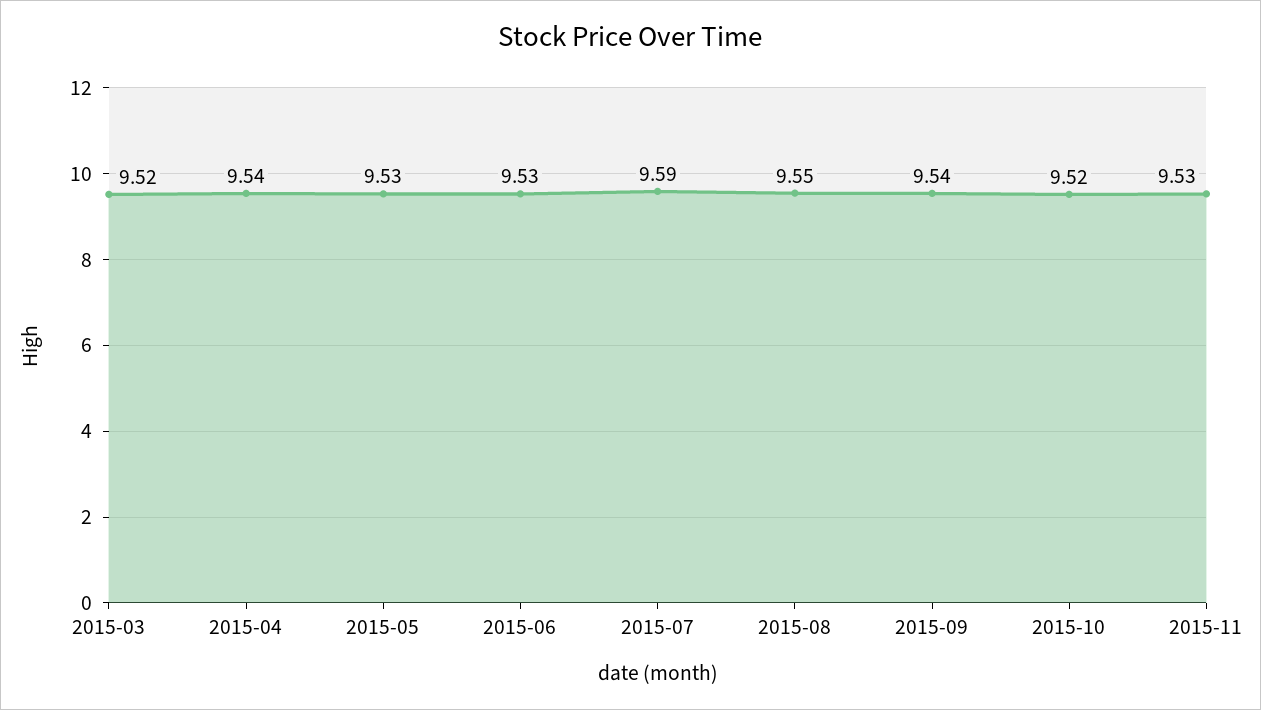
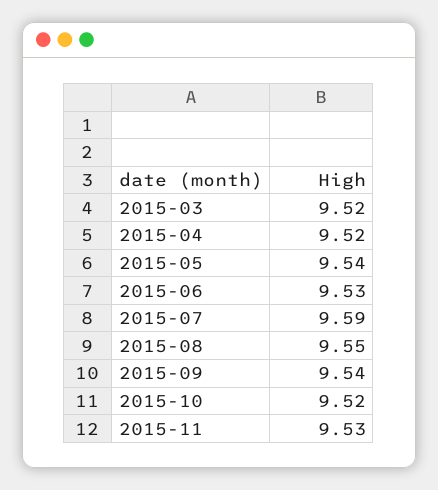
2015-04: 9.54 -> 9.52
2015-05: 9.53 -> 9.54

